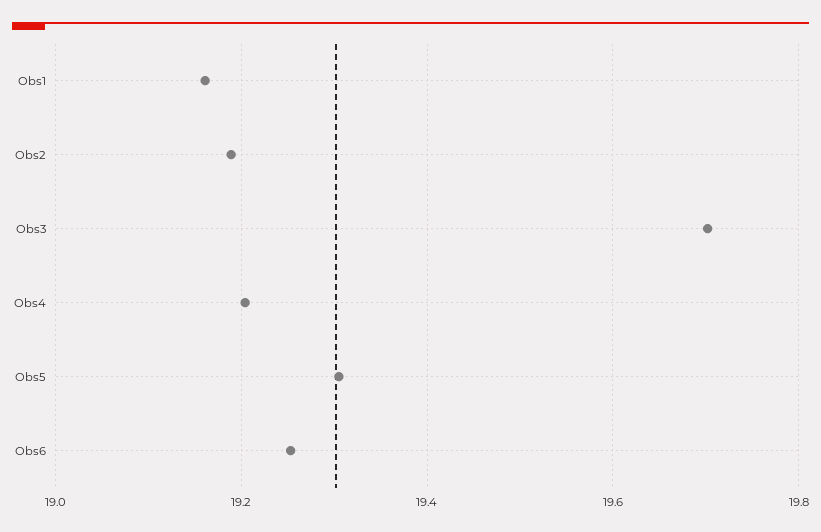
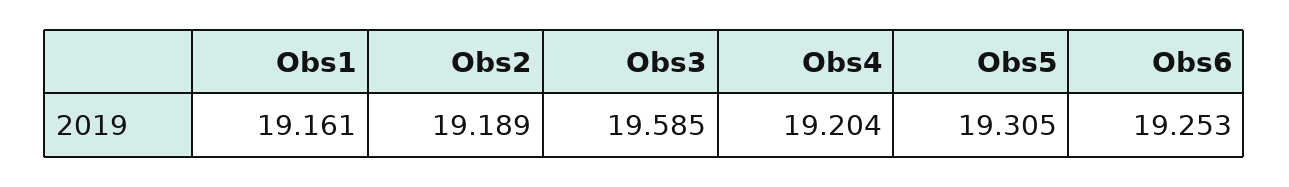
Obs3: 19.7 -> 19.585

